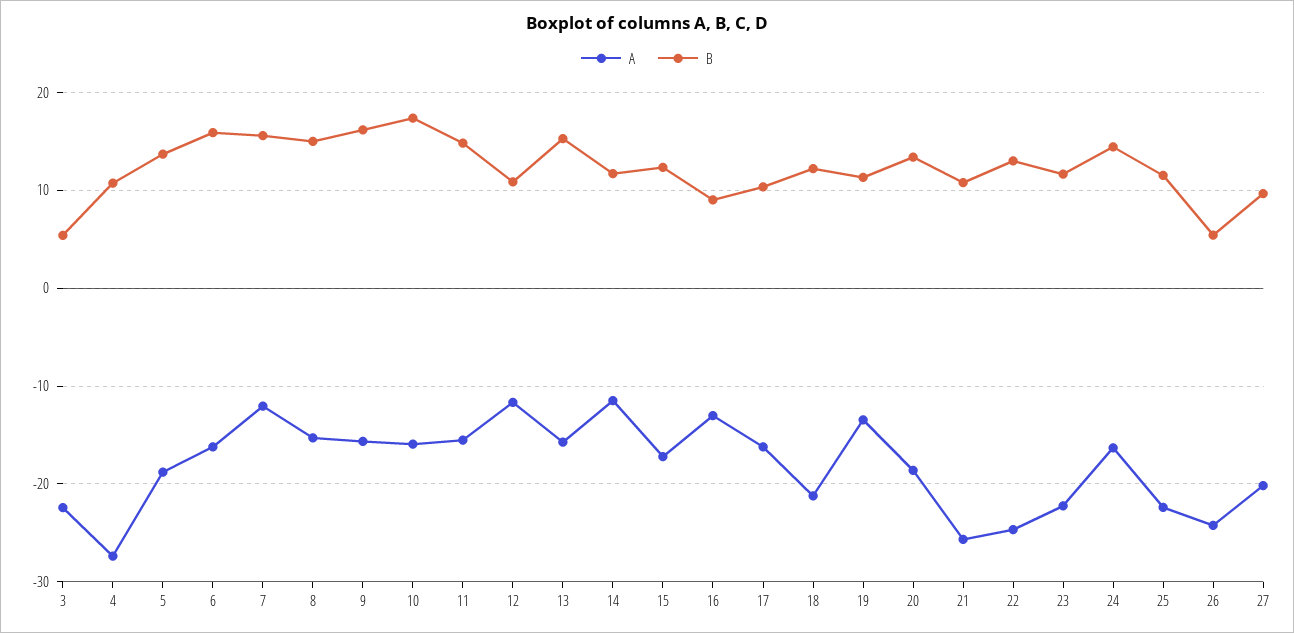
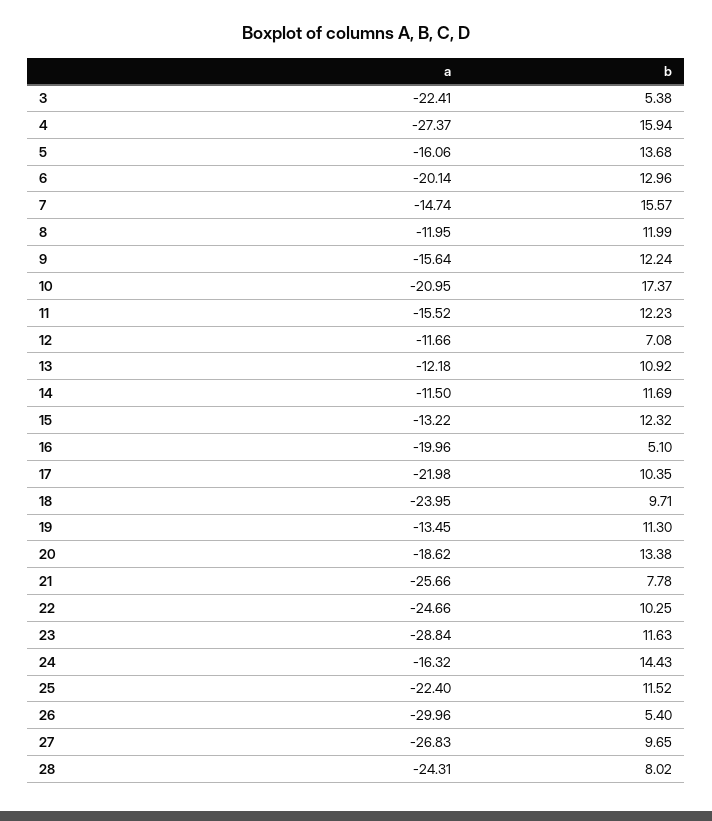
B, 4: 11 -> 15.94
A, 5: -19 -> -16.06
A, 6: -16 -> -20.14
B, 6: 16 -> 12.96
A, 7: -12 -> -14.74
A, 8: -15 -> -11.95
B, 8: 15 -> 11.99
B, 9: 16 -> 12.24
A, 10: -16 -> -20.95
B, 11: 15 -> 12.23
B, 12: 11 -> 7.08
A, 13: -16 -> -12.18
B, 13: 15 -> 10.92
A, 15: -17 -> -13.22
A, 16: -13 -> -19.96
B, 16: 9 -> 5.1
A, 17: -16 -> -21.98
A, 18: -21 -> -23.95
B, 18: 12 -> 9.71
B, 21: 11 -> 7.78
B, 22: 13 -> 10.25
A, 23: -22 -> -28.84
A, 26: -24 -> -29.96
A, 27: -20 -> -26.83
A, 28: none -> -24.31
B, 28: none -> 8.02

